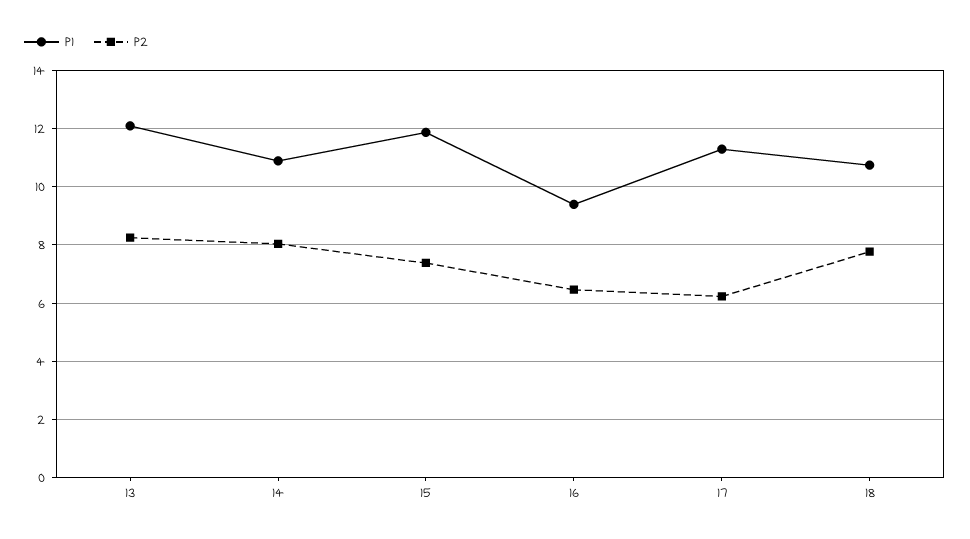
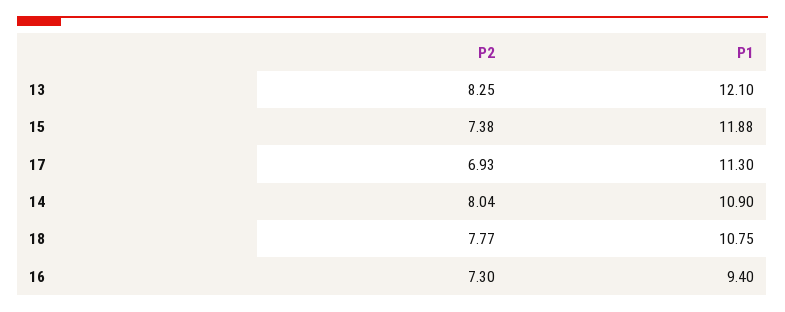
P2, 16: 6.5 -> 7.3
P2, 17: 6.25 -> 6.93

